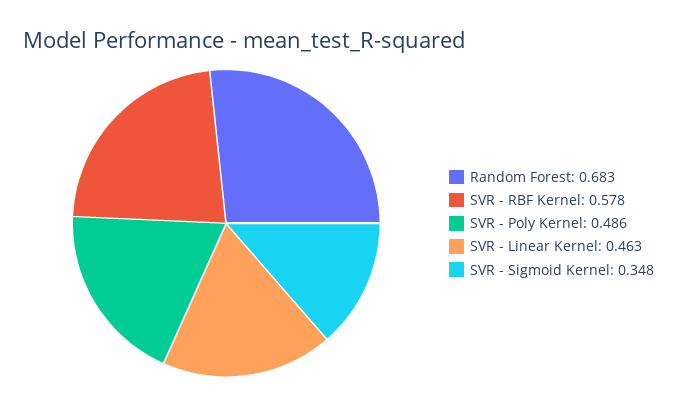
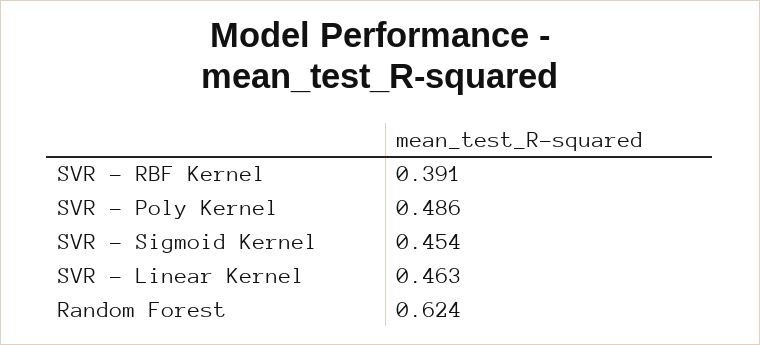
Random Forest: 0.683 -> 0.624
SVR - RBF Kernel: 0.578 -> 0.391
SVR - Sigmoid Kernel: 0.348 -> 0.454

